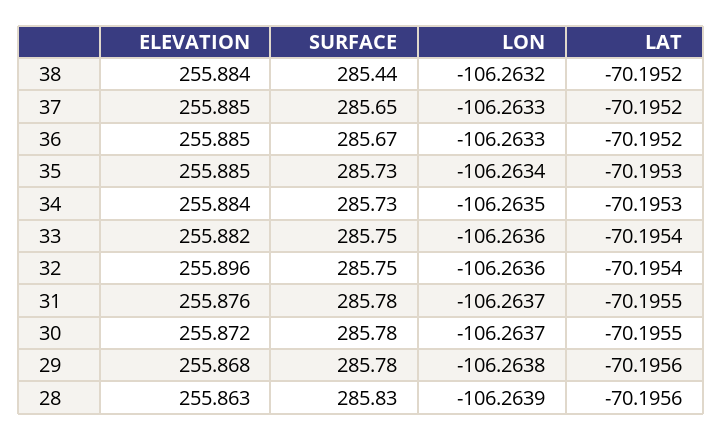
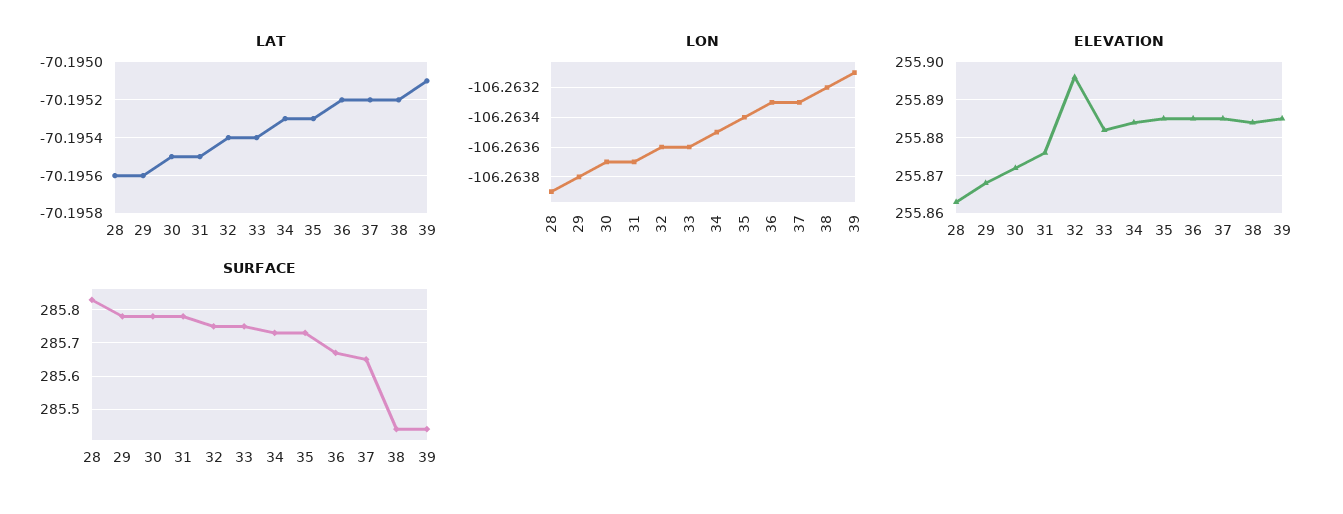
LAT, 39: none -> -70.1951
LON, 39: none -> -106.2631
ELEVATION, 39: none -> 255.885
SURFACE, 39: none -> 285.45

